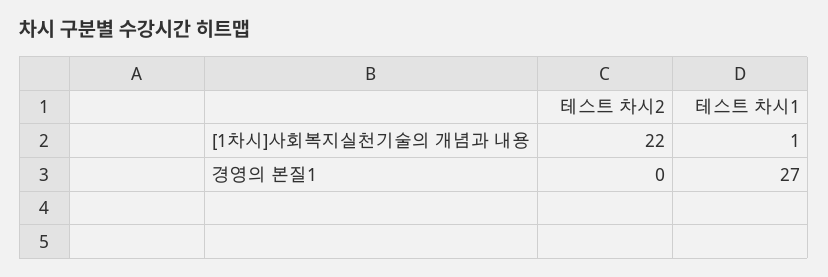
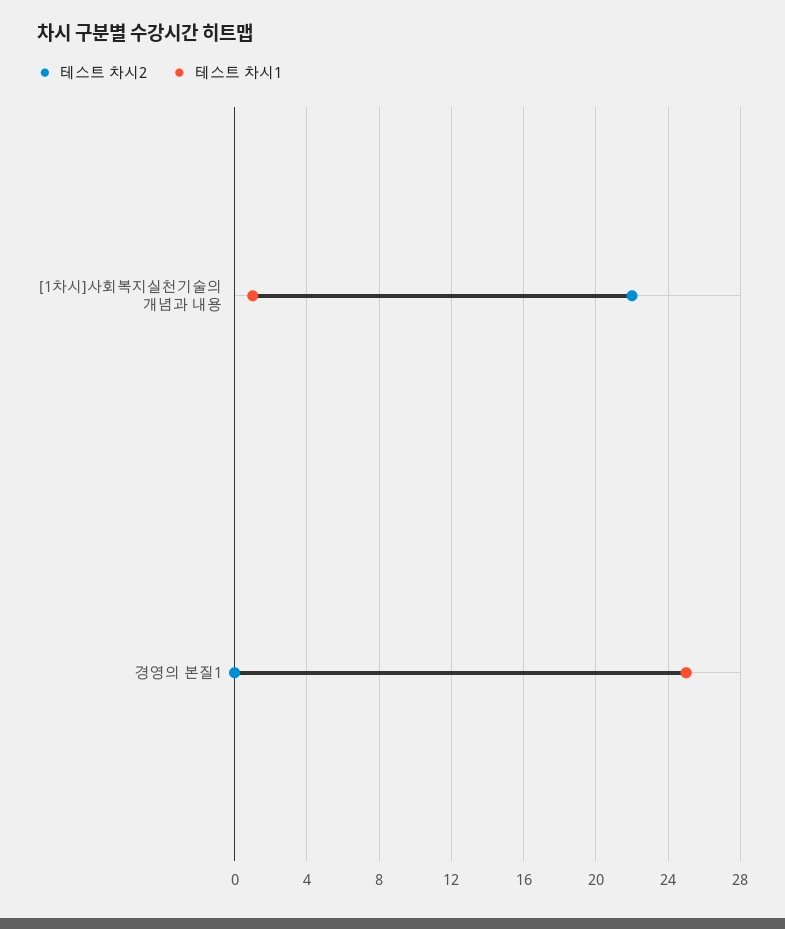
테스트 차시1, 경영의 본질1: 27 -> 25

